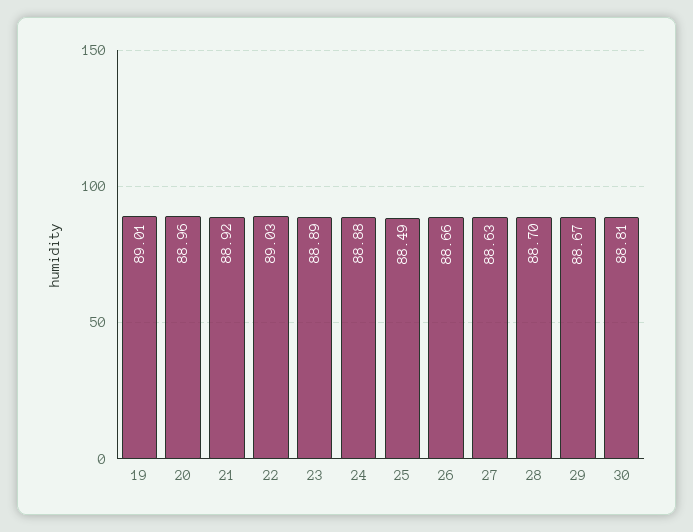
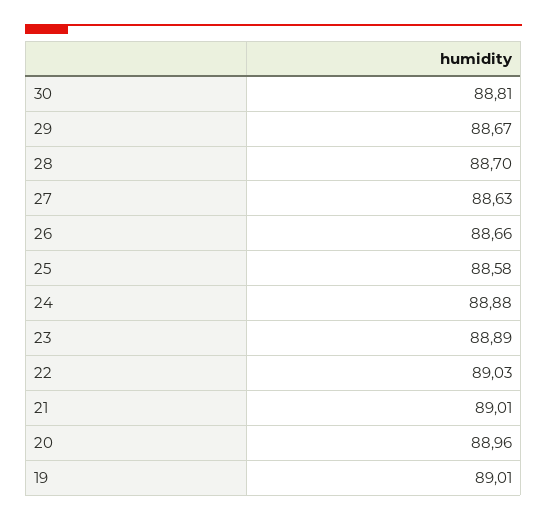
21: 88.92 -> 89.01
25: 88.49 -> 88.58

